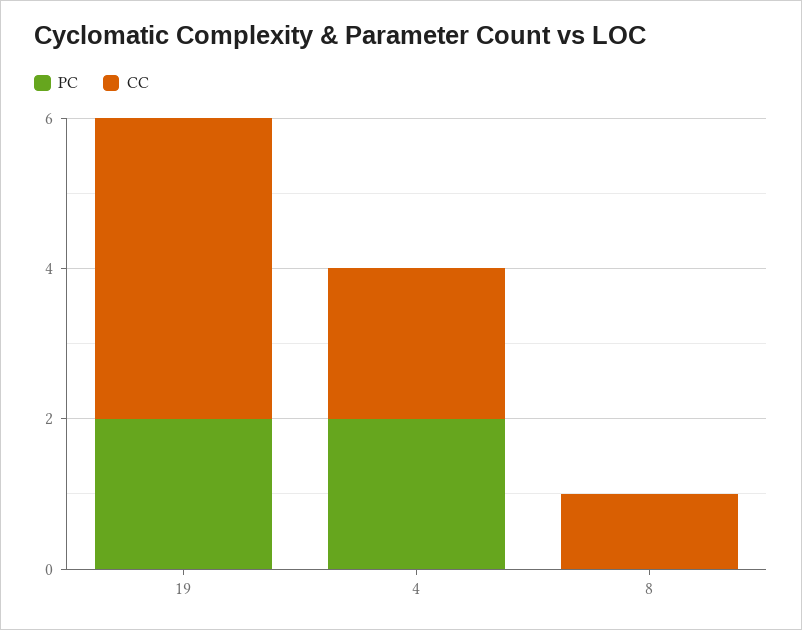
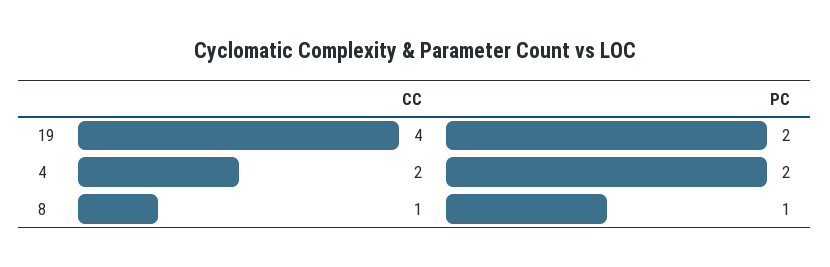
PC, 8: 0 -> 1

